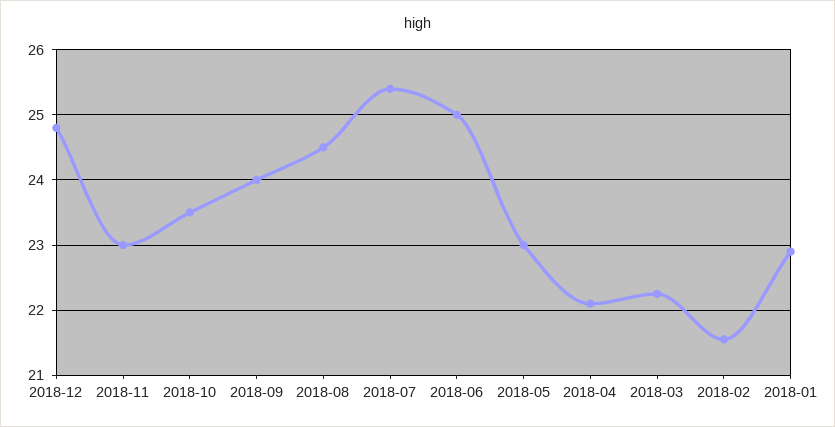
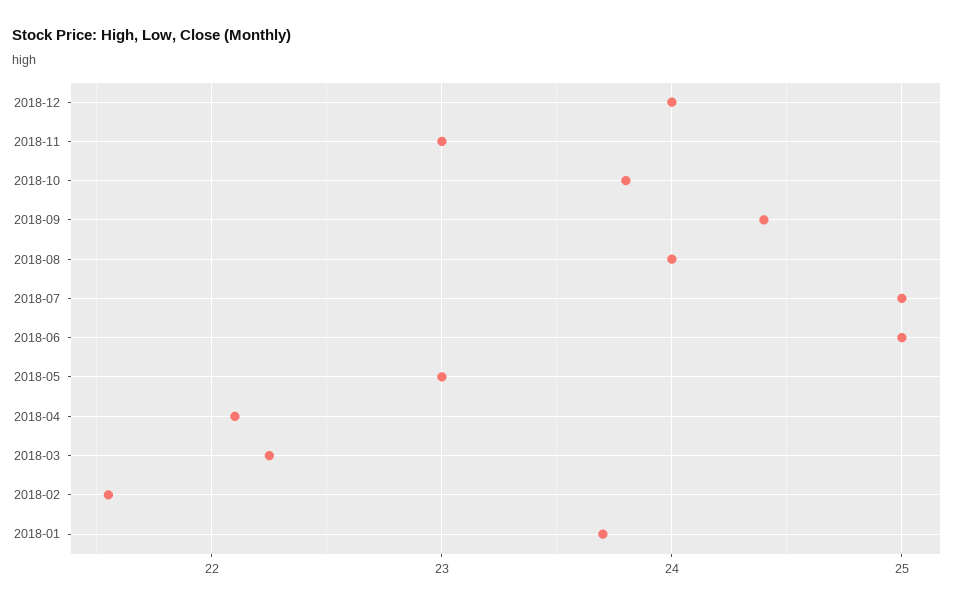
2018-12: 24.8 -> 24
2018-10: 23.5 -> 23.8
2018-09: 24 -> 24.4
2018-08: 24.5 -> 24
2018-07: 25.4 -> 25
2018-01: 22.9 -> 23.7

